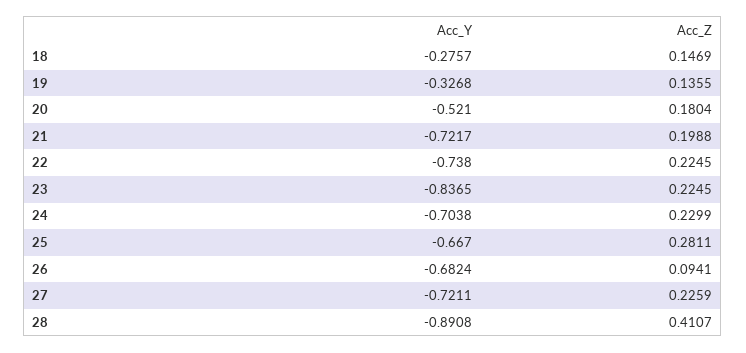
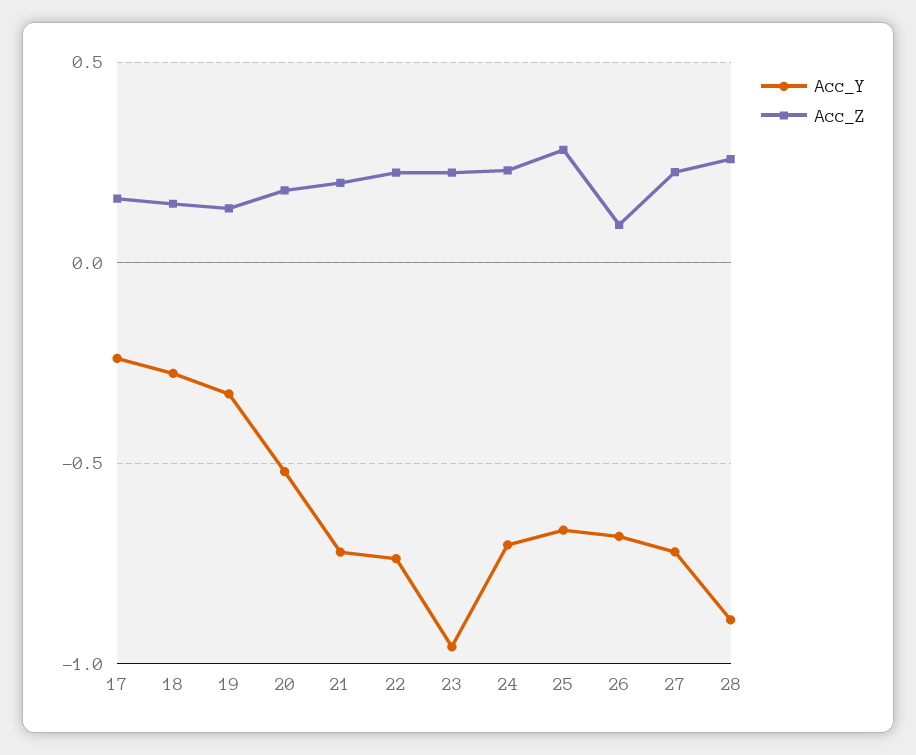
Acc_Y, 23: -0.8365 -> -0.95
Acc_Z, 28: 0.4107 -> 0.25
Acc_Y, 17: none -> -0.25
Acc_Z, 17: none -> 0.15

